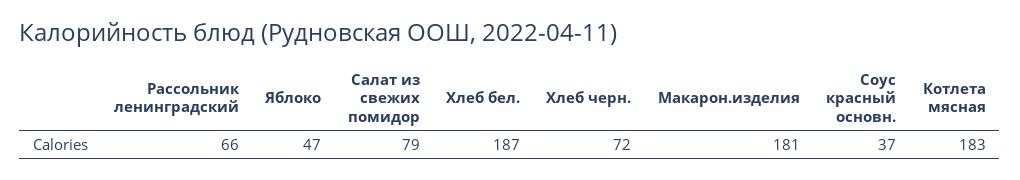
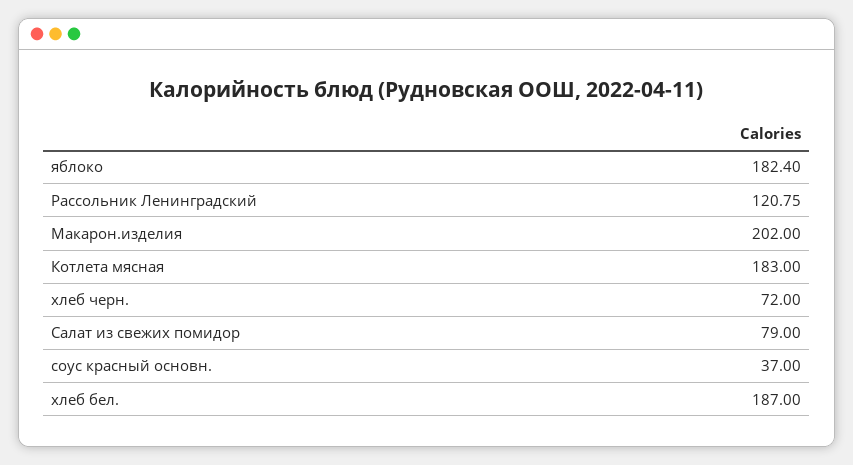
Рассольник ленинградский: 66 -> 120.75
Яблоко: 47 -> 182.4
Макарон.изделия: 181 -> 202

